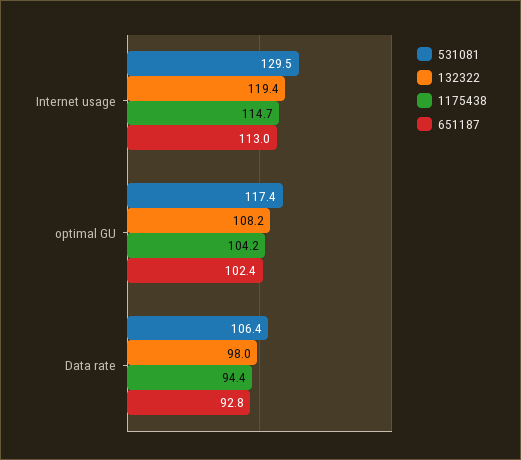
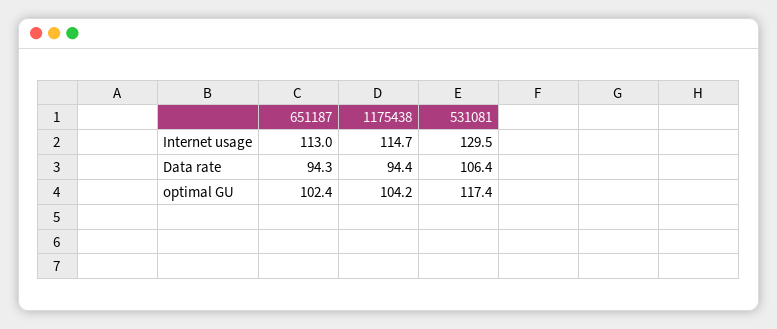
132322, Internet usage: 119.4 -> none
132322, optimal GU: 108.2 -> none
132322, Data rate: 98 -> none
651187, Data rate: 92.8 -> 94.3

